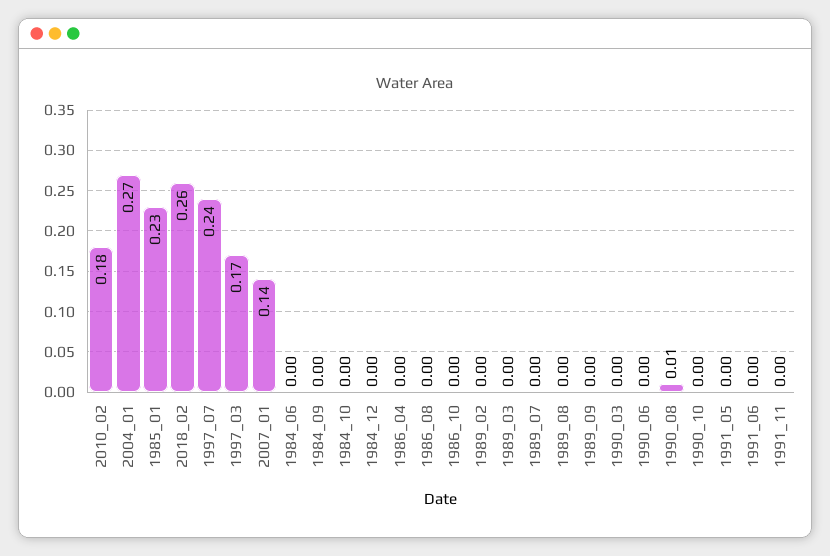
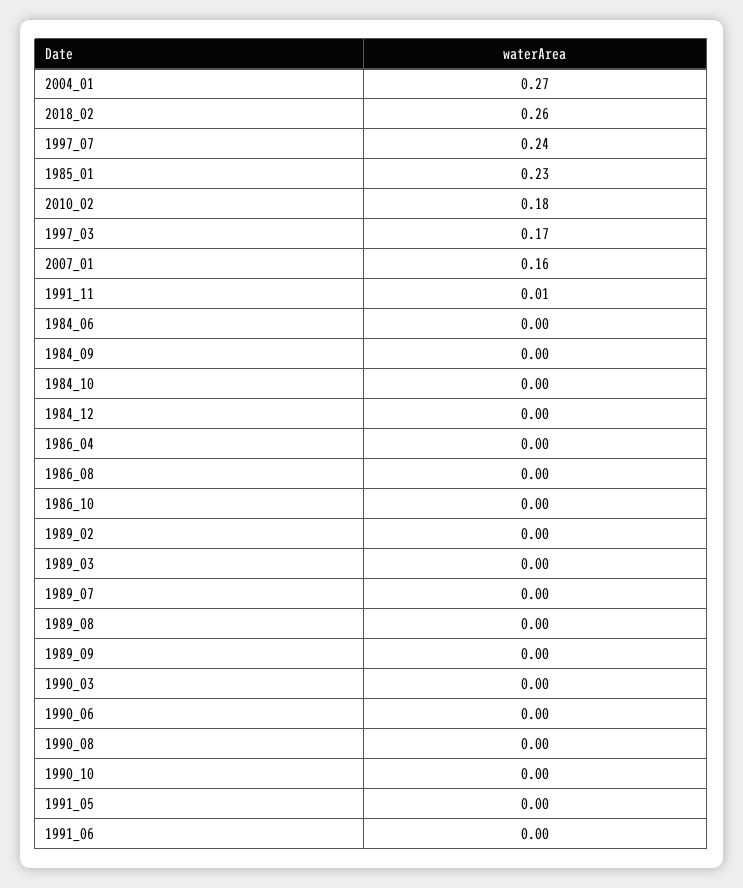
2007_01: 0.14 -> 0.16
1990_08: 0.01 -> 0
1991_11: 0 -> 0.01

